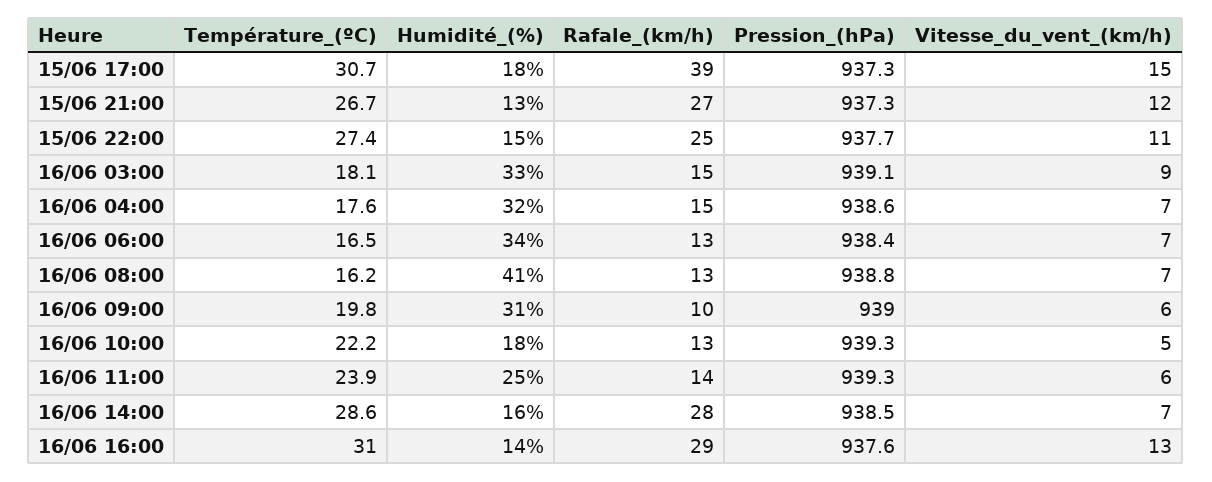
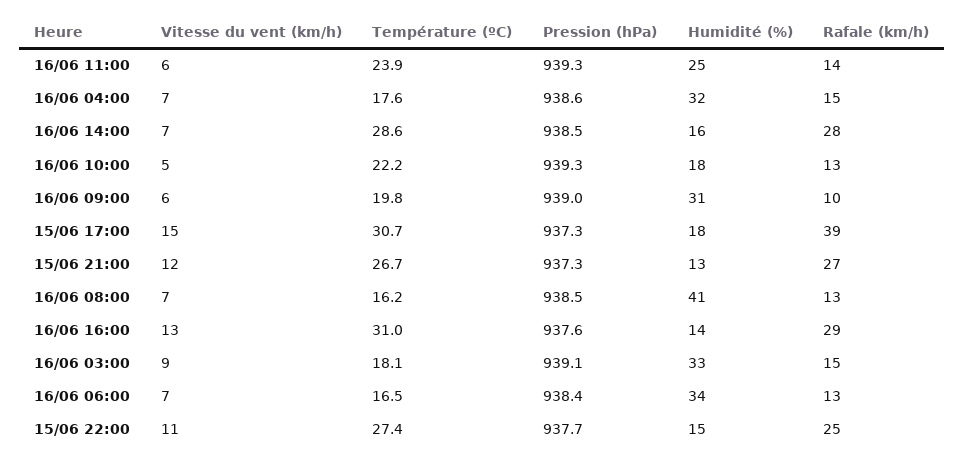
Pression_(hPa), 16/06 08:00: 938.8 -> 938.5

